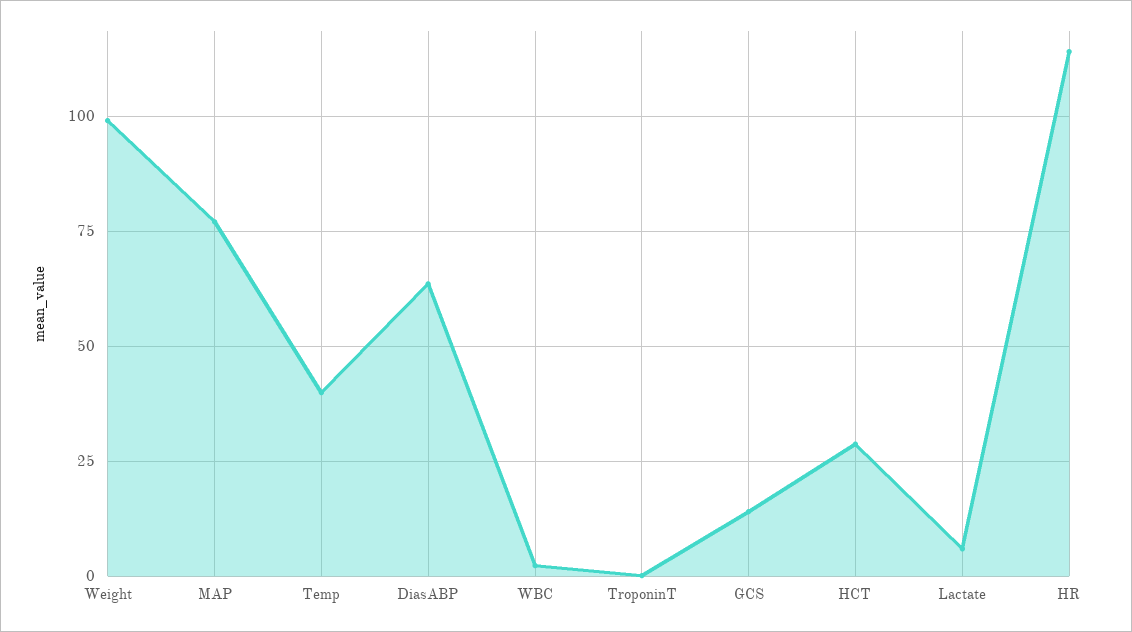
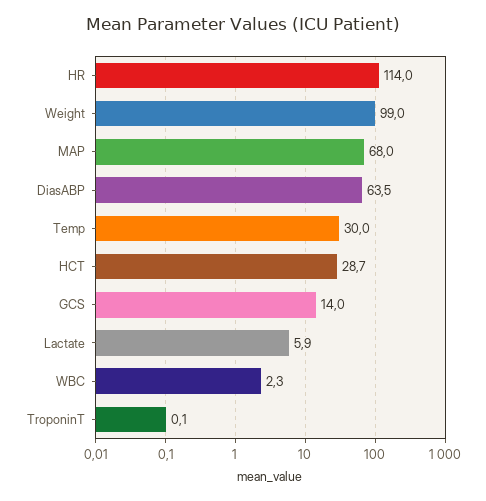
MAP: 77.5 -> 68
Temp: 40 -> 30

